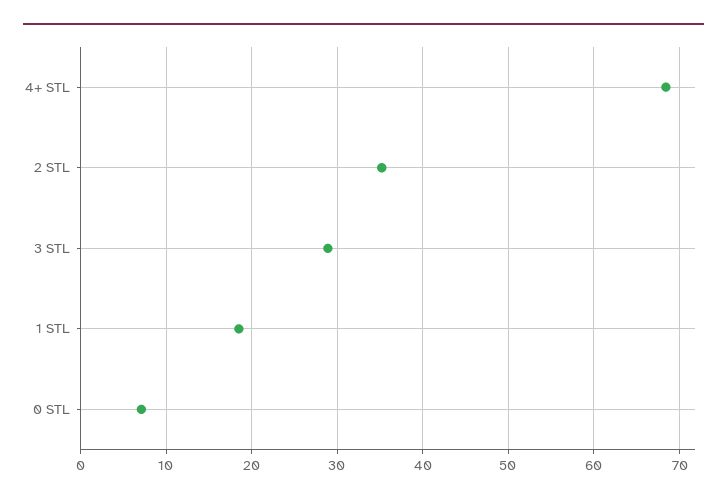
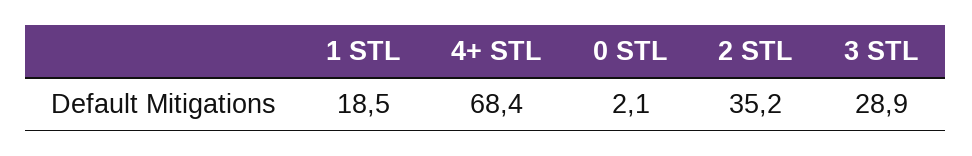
0 STL: 7 -> 2.1

